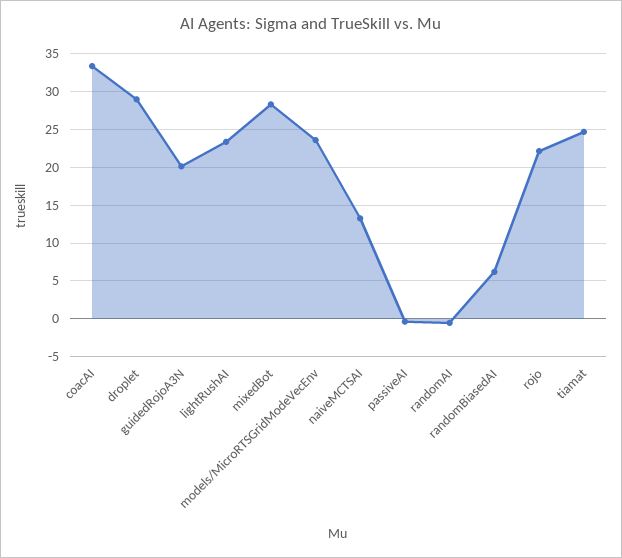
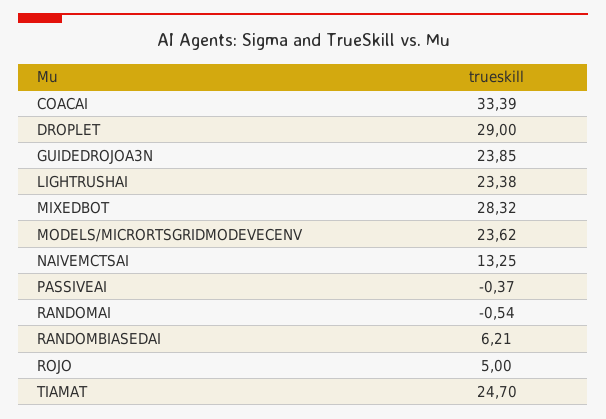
guidedRojoA3N: 20 -> 23.85
rojo: 22 -> 5

